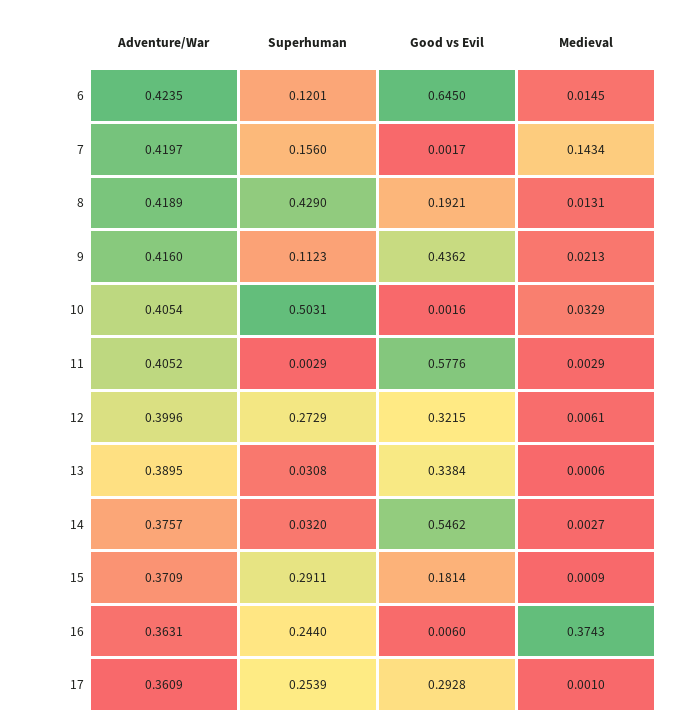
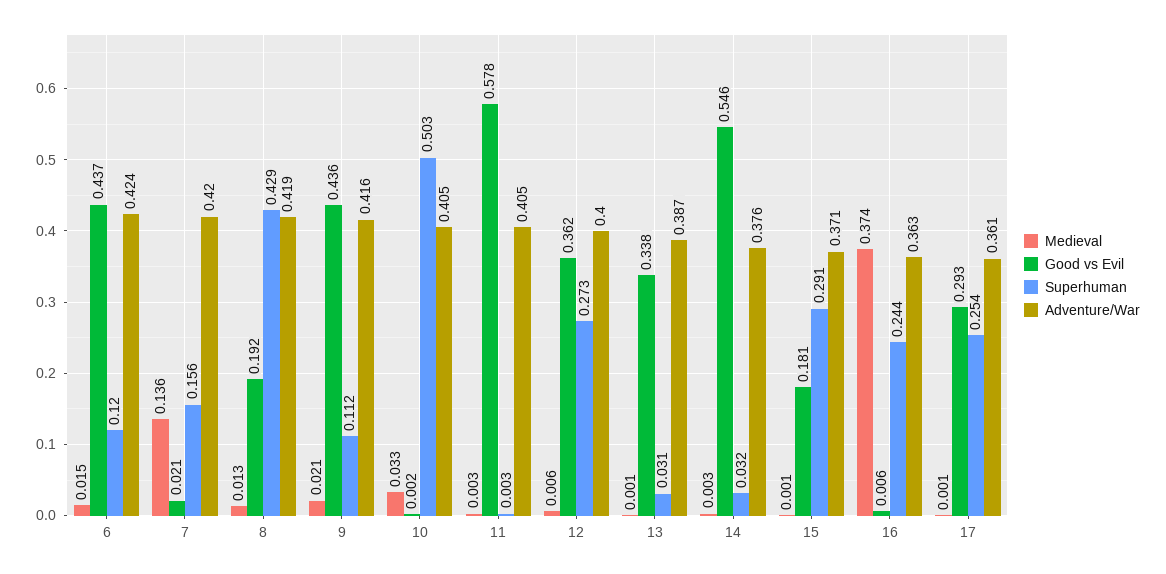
Good vs Evil, 6: 0.645 -> 0.437
Good vs Evil, 7: 0.0017 -> 0.021
Medieval, 7: 0.1434 -> 0.136
Good vs Evil, 12: 0.3215 -> 0.362
Adventure/War, 13: 0.3895 -> 0.387

